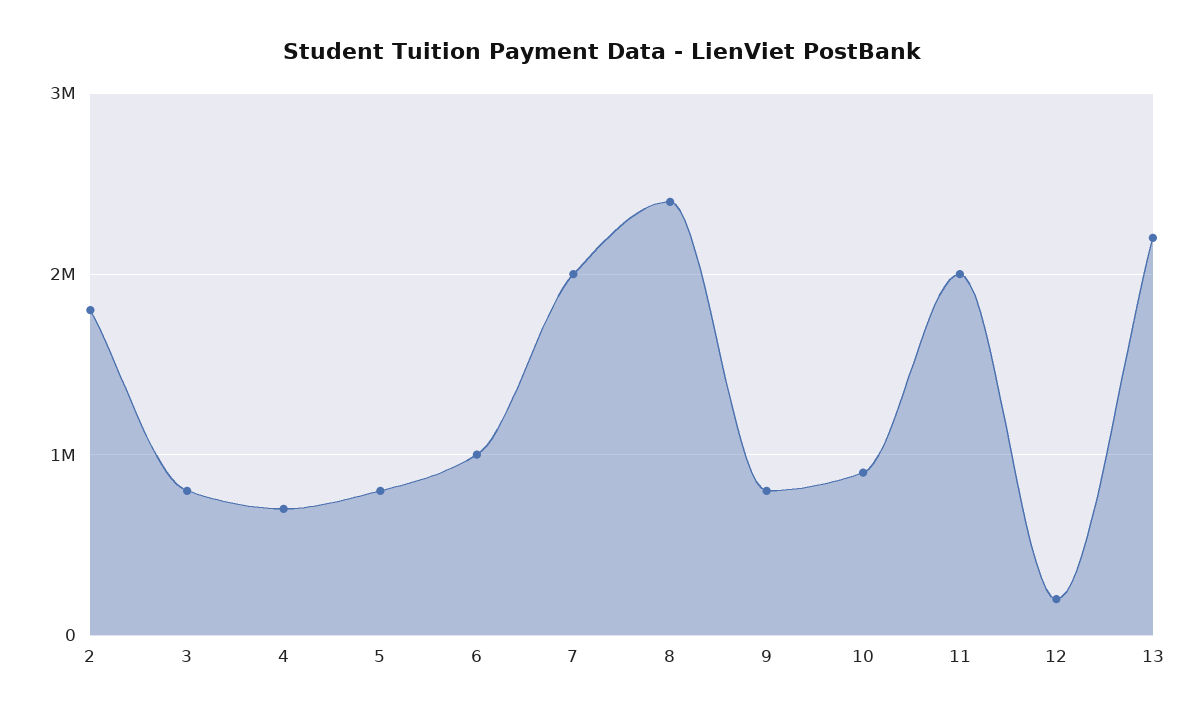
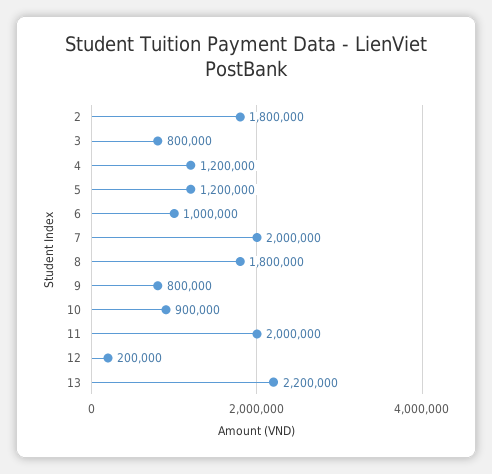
4: 700000 -> 1200000
5: 800000 -> 1200000
8: 2400000 -> 1800000

